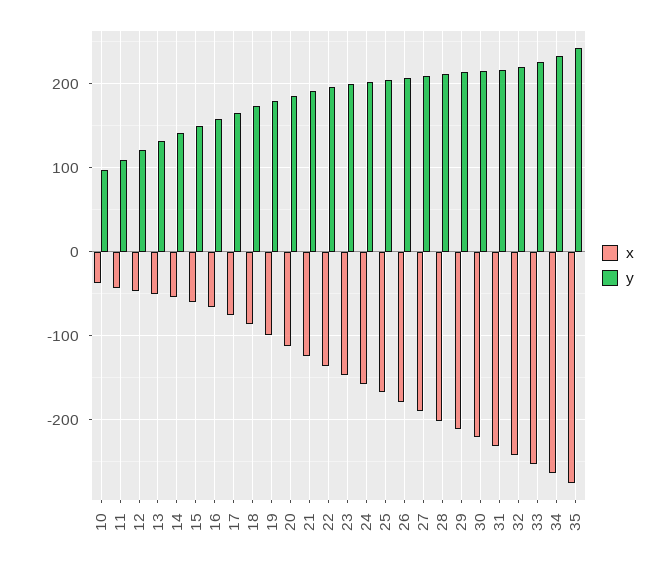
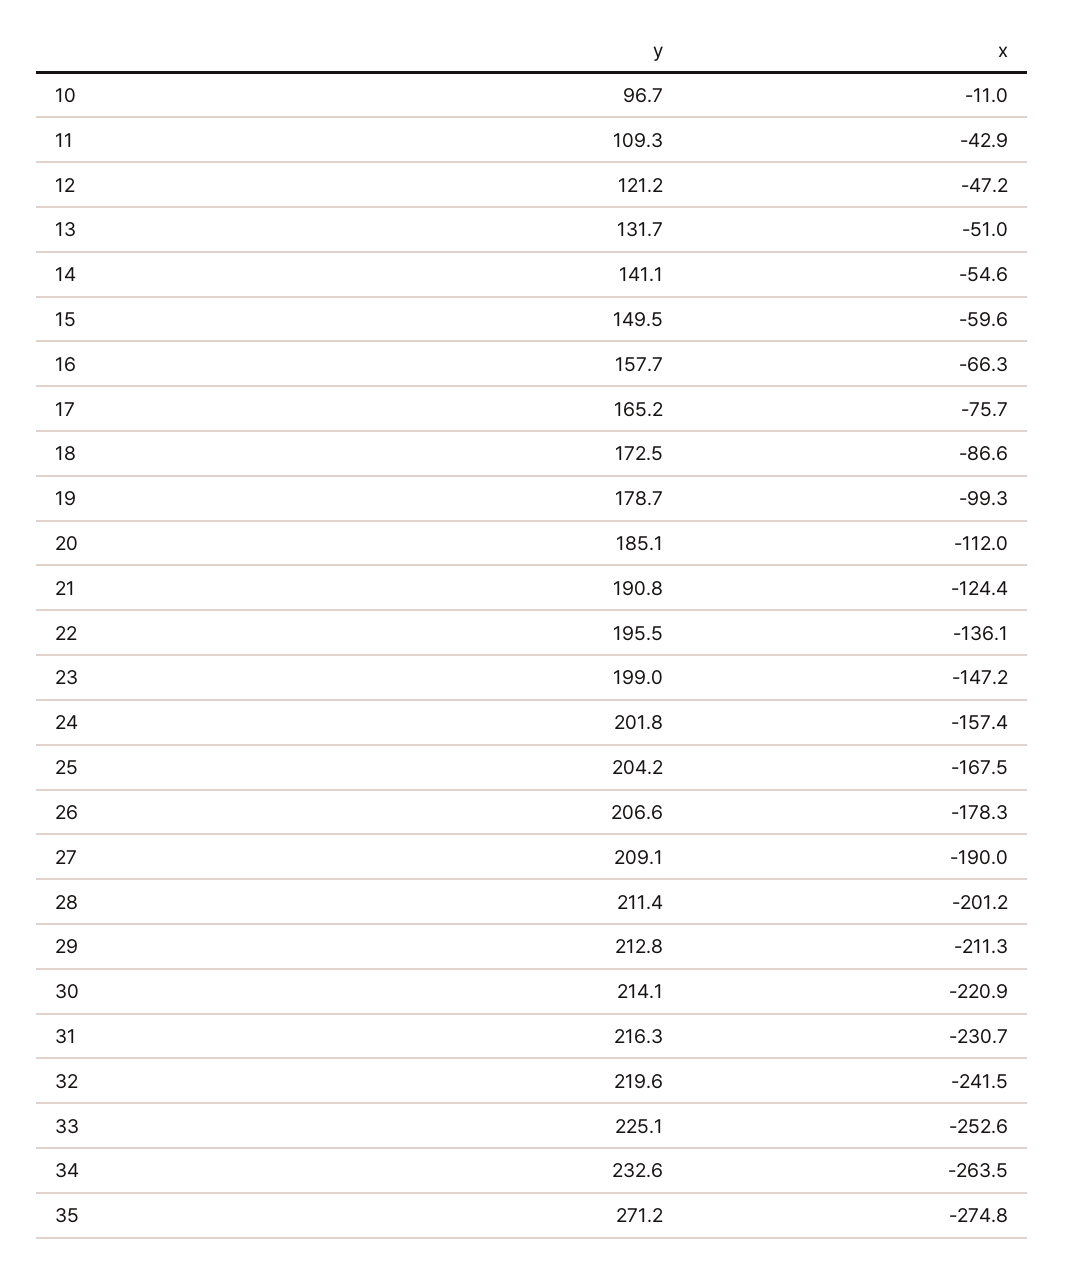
x, 10: -40 -> -11
y, 35: 240 -> 271.2

